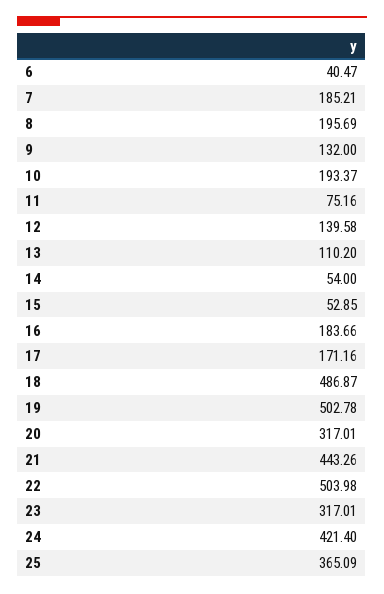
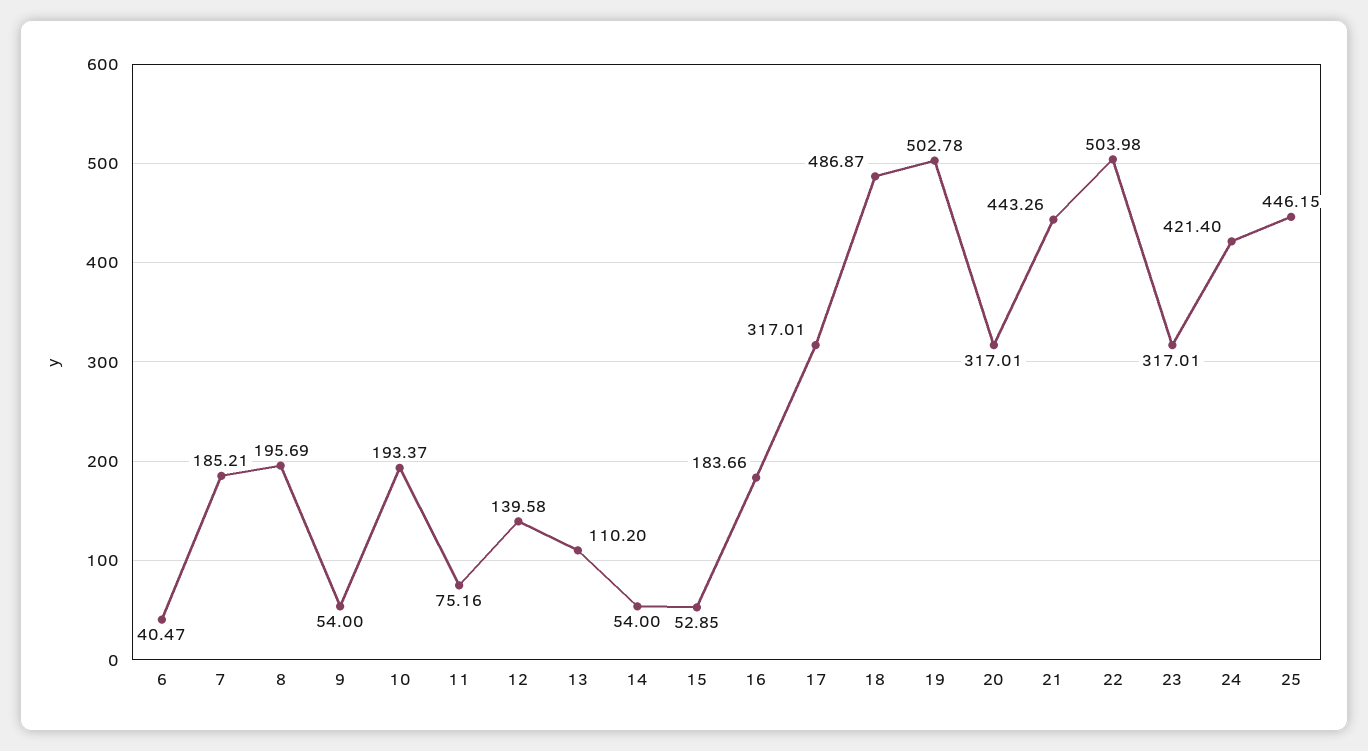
9: 132 -> 54
17: 171.16 -> 317.01
25: 365.09 -> 446.15

